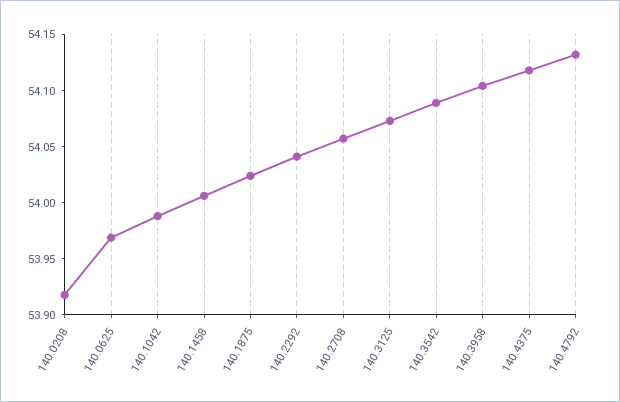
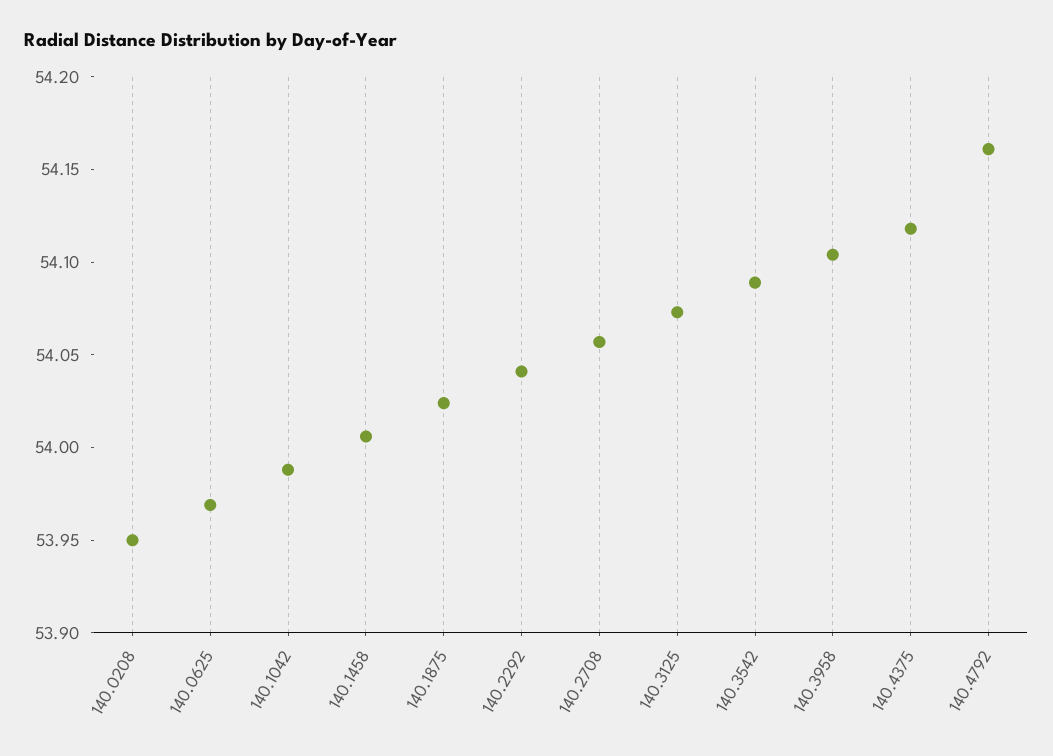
140.0208: 53.92 -> 53.95
140.4792: 54.13 -> 54.16

